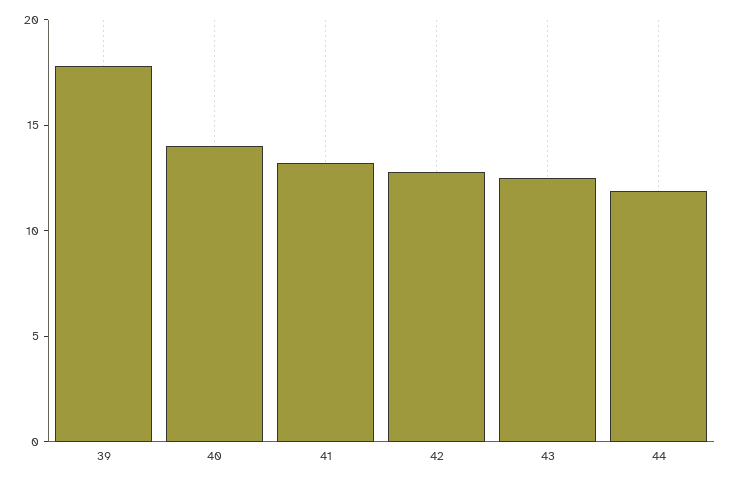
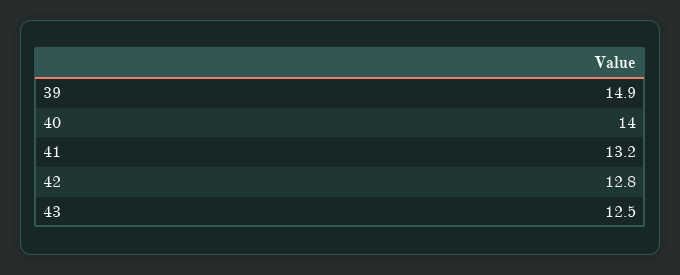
39: 18 -> 14.9
44: 12 -> none

